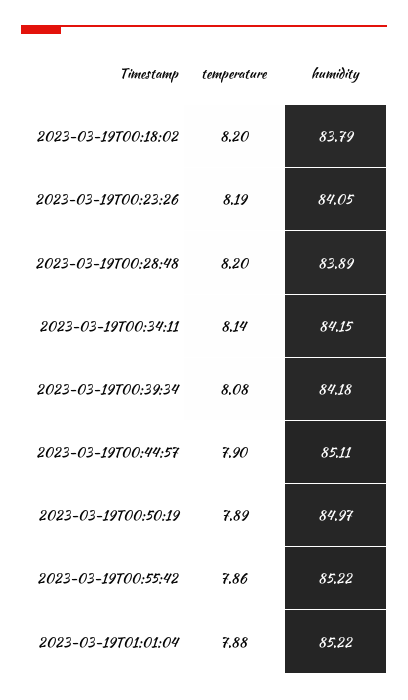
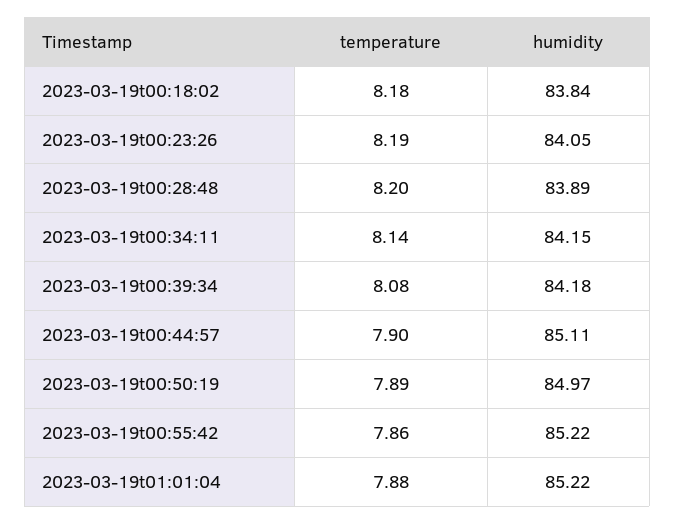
temperature, 2023-03-19T00:18:02: 8.2 -> 8.18
humidity, 2023-03-19T00:18:02: 83.79 -> 83.84

